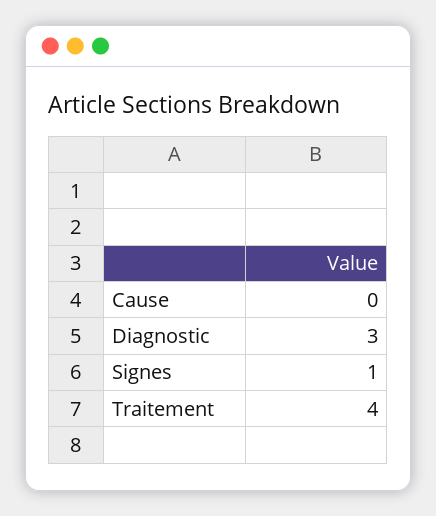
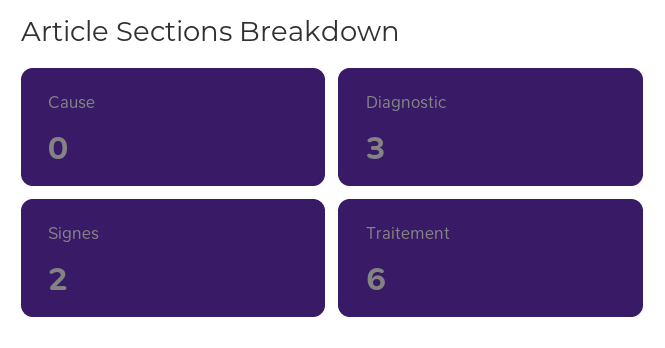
Signes: 1 -> 2
Traitement: 4 -> 6

